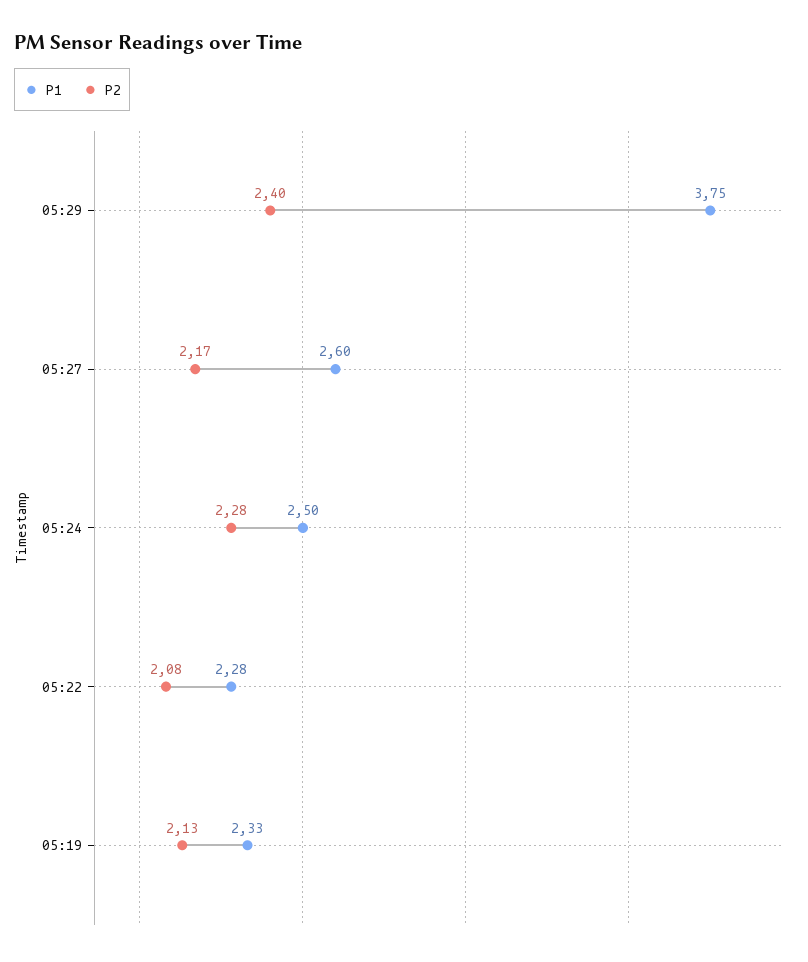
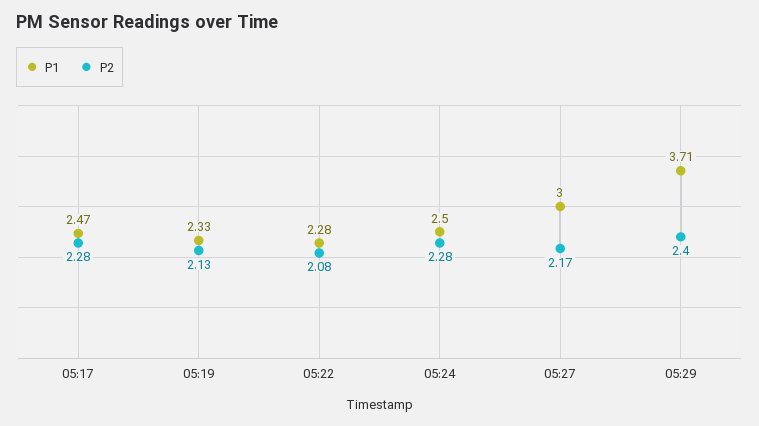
P1, 05:29: 3.75 -> 3.71
P1, 05:27: 2.6 -> 3
P1, 05:17: none -> 2.47
P2, 05:17: none -> 2.28

